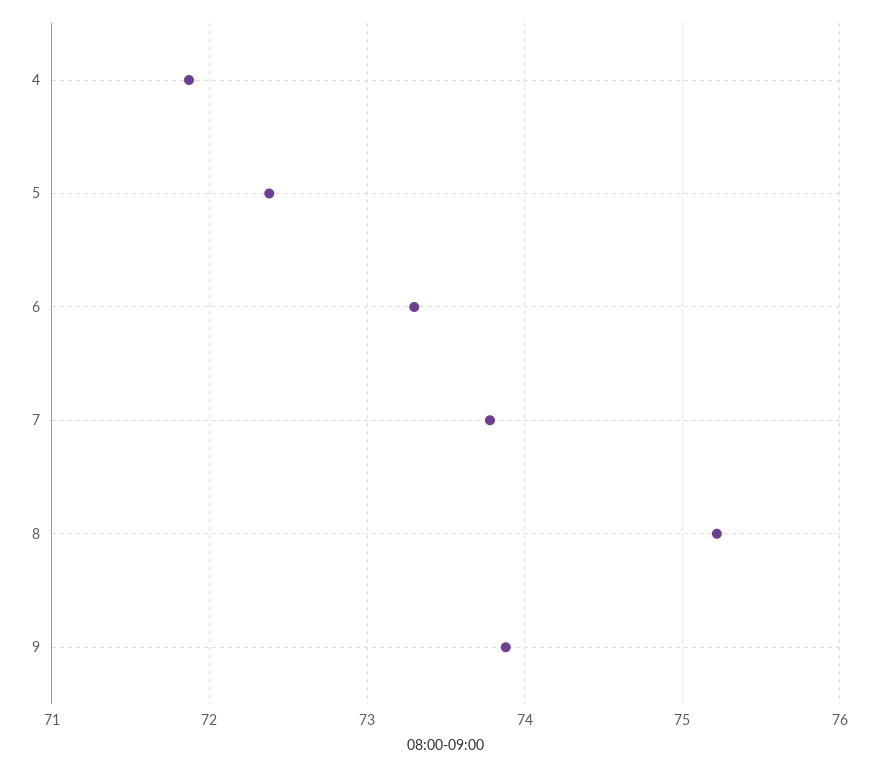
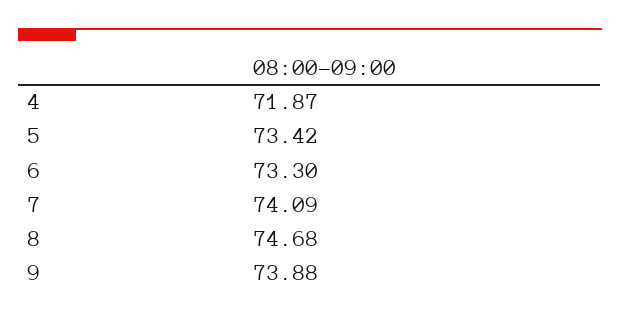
5: 72.4 -> 73.42
7: 73.8 -> 74.09
8: 75.2 -> 74.68

